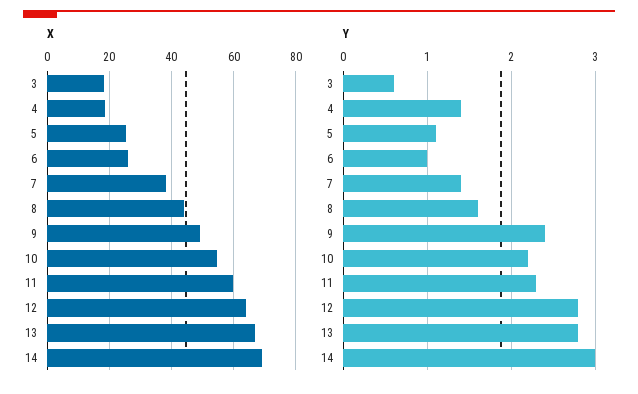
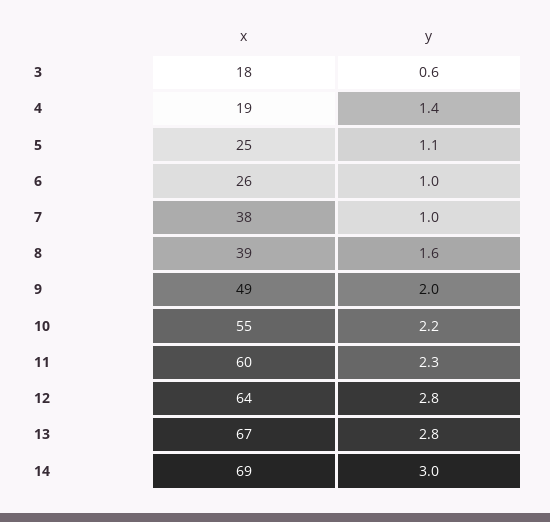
X, 8: 44 -> 39
Y, 7: 1.4 -> 1
Y, 9: 2.4 -> 2

